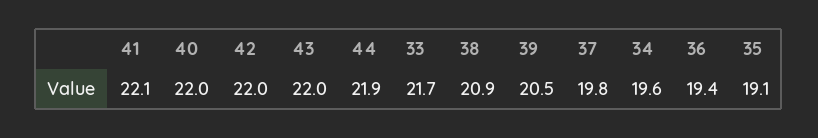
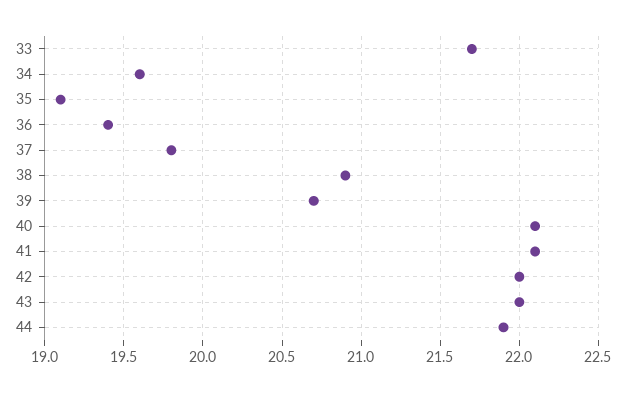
40: 22 -> 22.1
39: 20.5 -> 20.7

